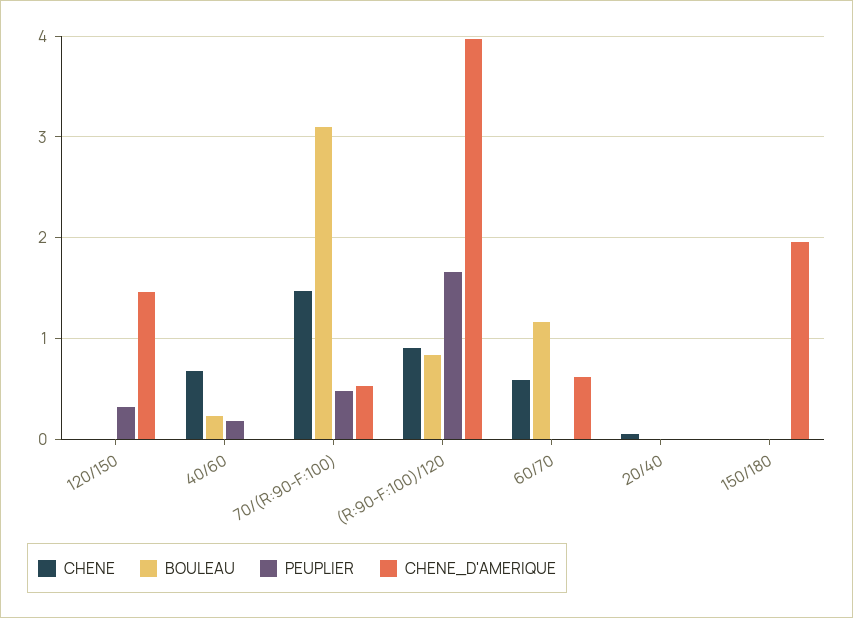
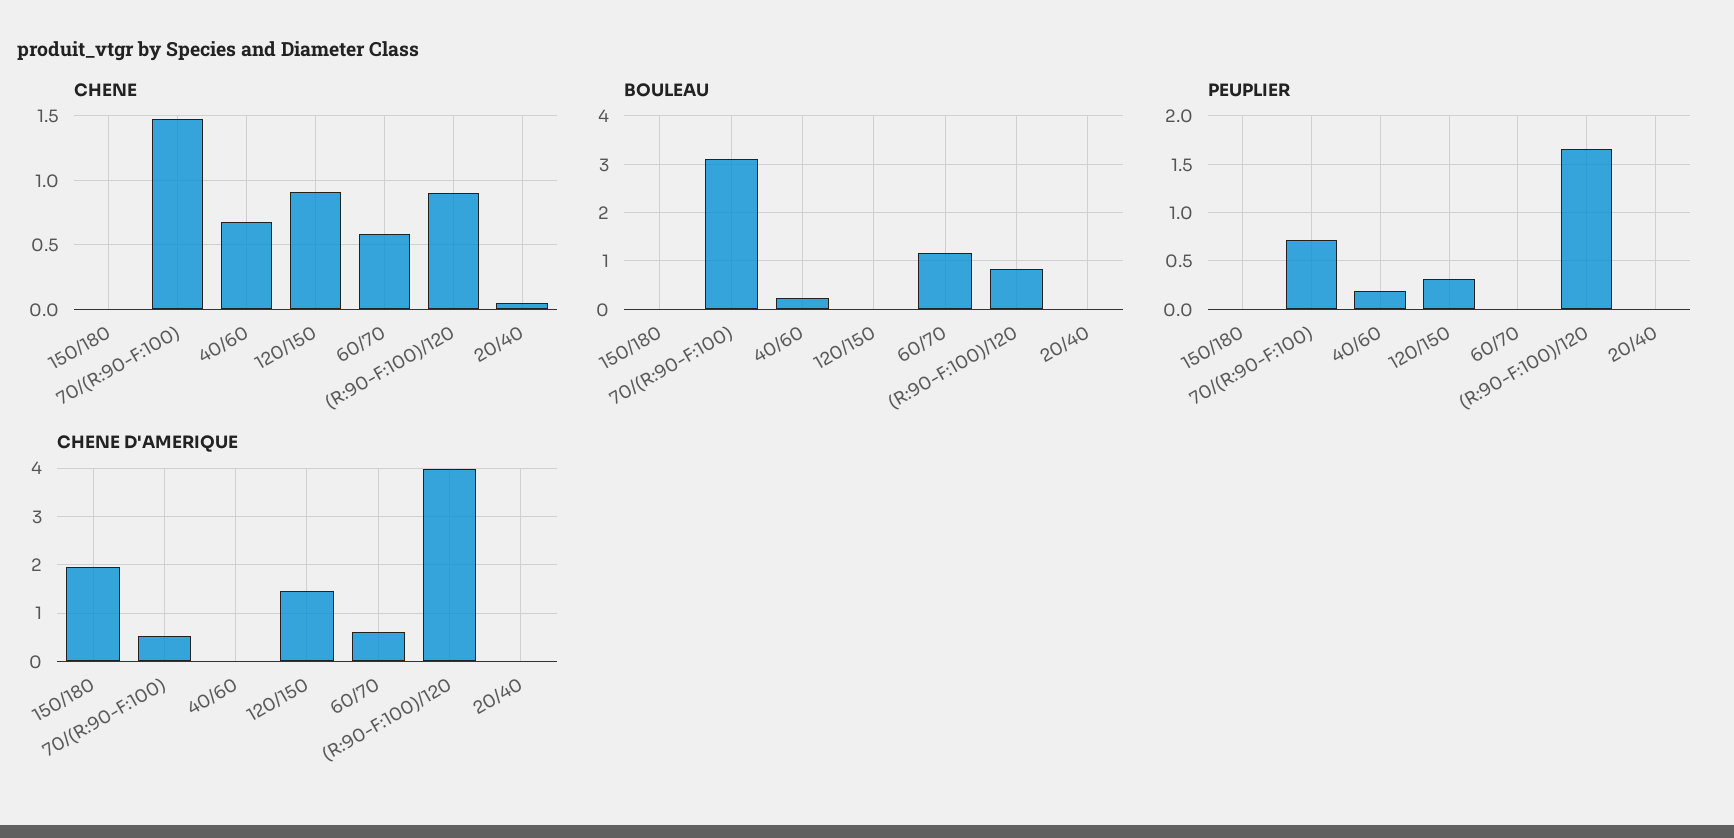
CHENE, 120/150: 0 -> 0.9
PEUPLIER, 70/(R:90-F:100): 0.5 -> 0.7

